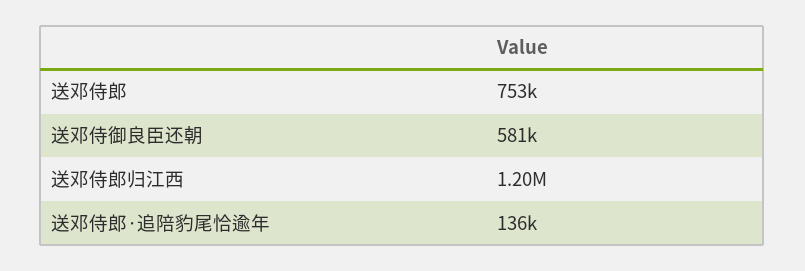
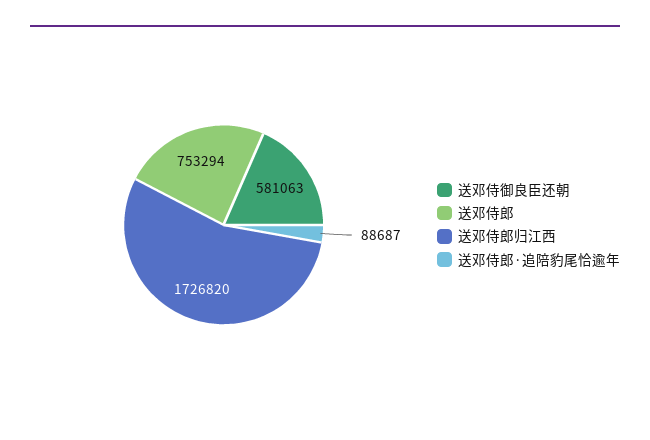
送邓侍郎归江西: 1200000 -> 1726820
送邓侍郎·追陪豹尾恰逾年: 136000 -> 88687

